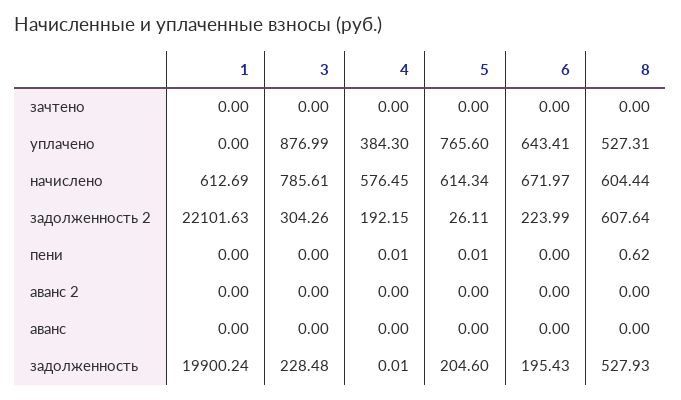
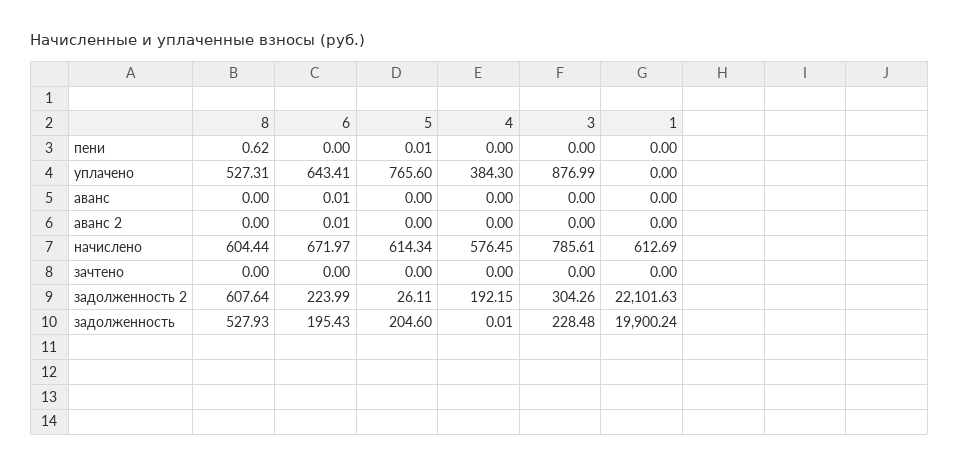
4, пени: 0.01 -> 0
6, аванс 2: 0 -> 0.01
6, аванс: 0 -> 0.01

